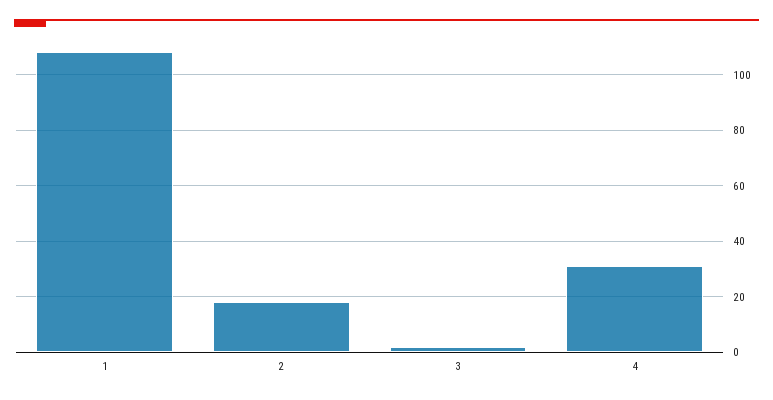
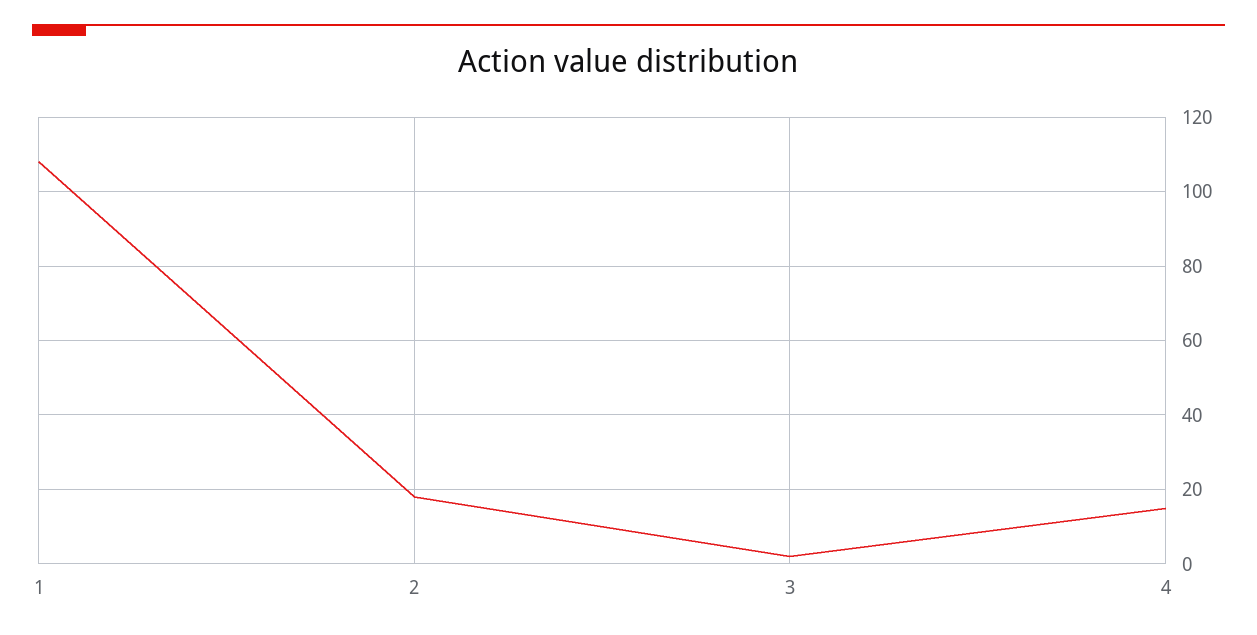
4: 30 -> 15

